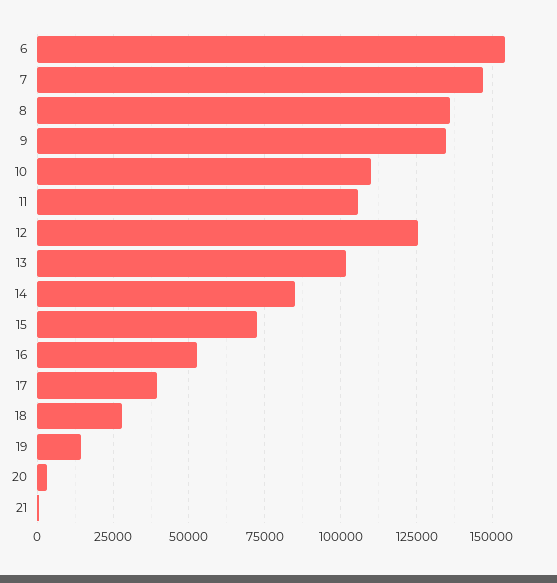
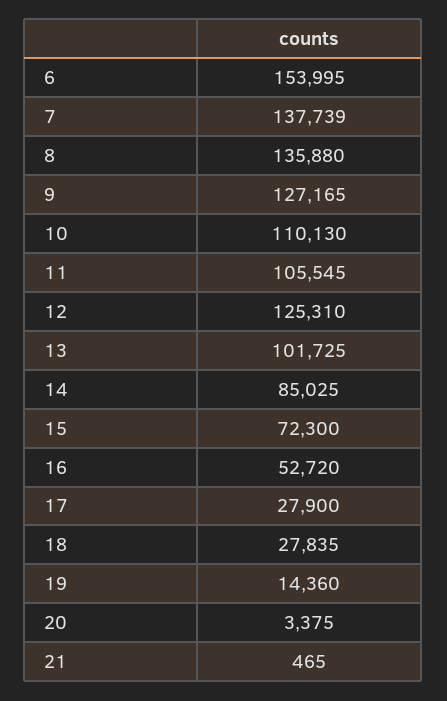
7: 147500 -> 137739
9: 135000 -> 127165
17: 40000 -> 27900

